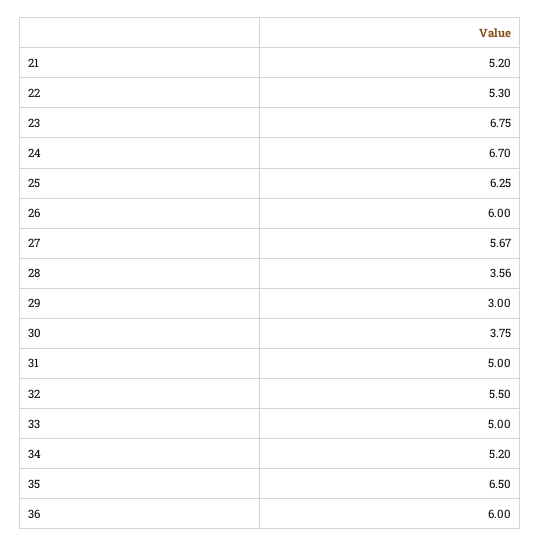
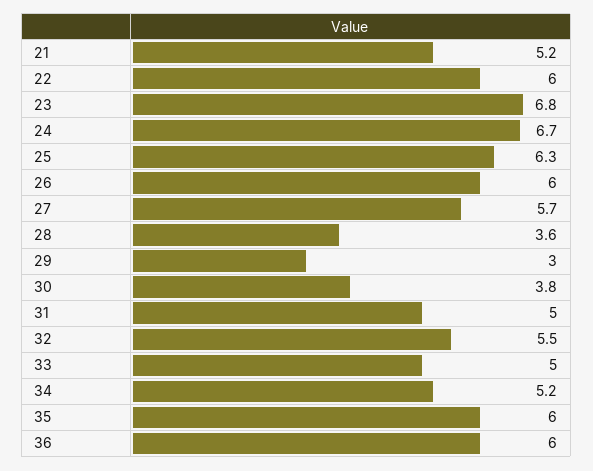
22: 5.3 -> 6
35: 6.5 -> 6

